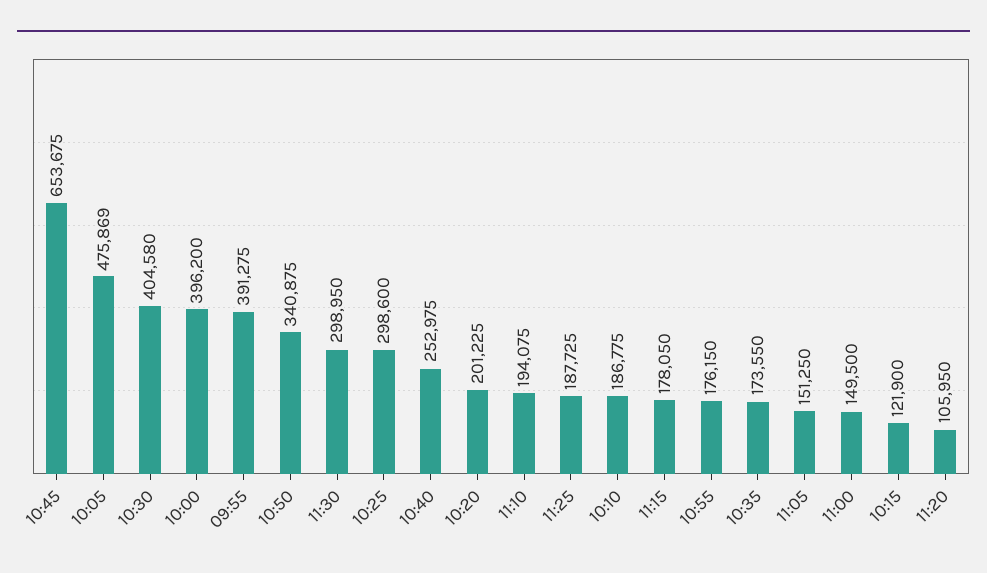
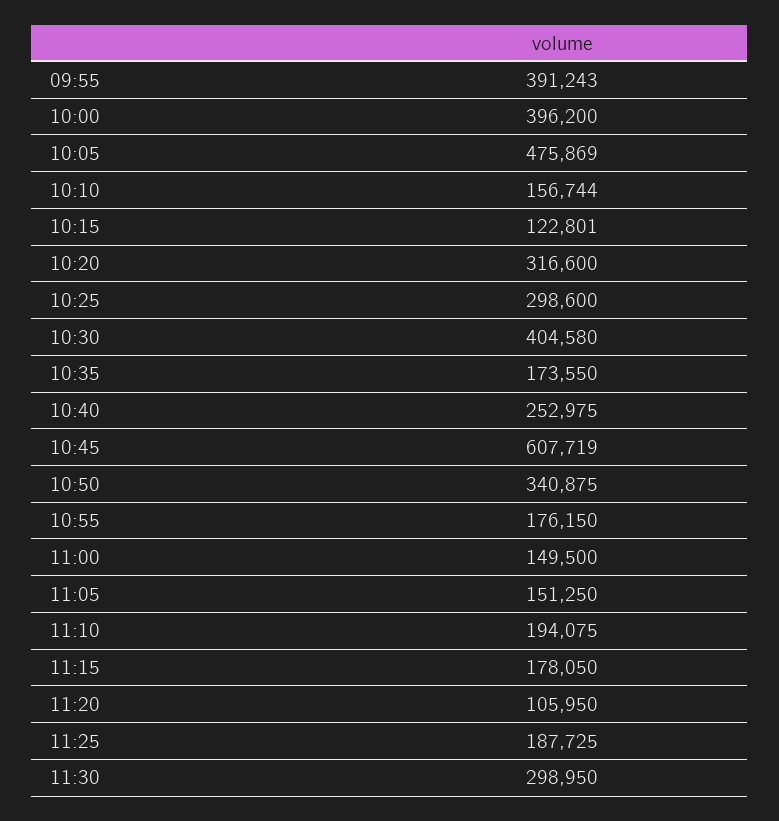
10:45: 653675 -> 607719
09:55: 391275 -> 391243
10:20: 201225 -> 316600
10:10: 186775 -> 156744
10:15: 121900 -> 122801

